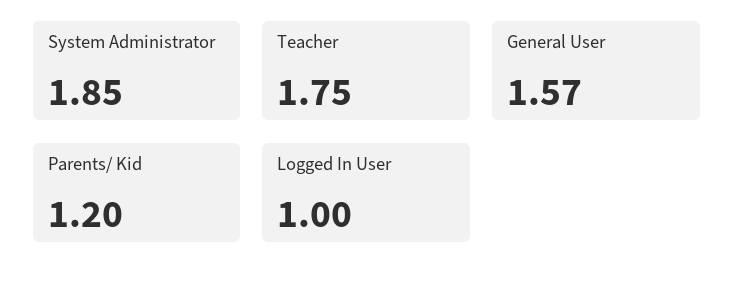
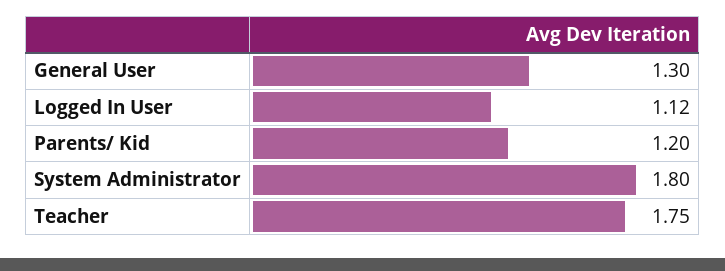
System Administrator: 1.85 -> 1.8
General User: 1.57 -> 1.3
Logged In User: 1 -> 1.12

